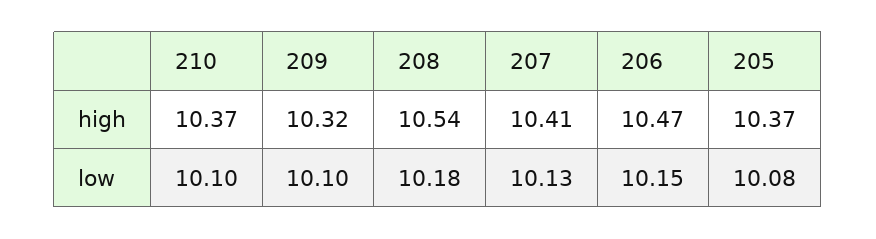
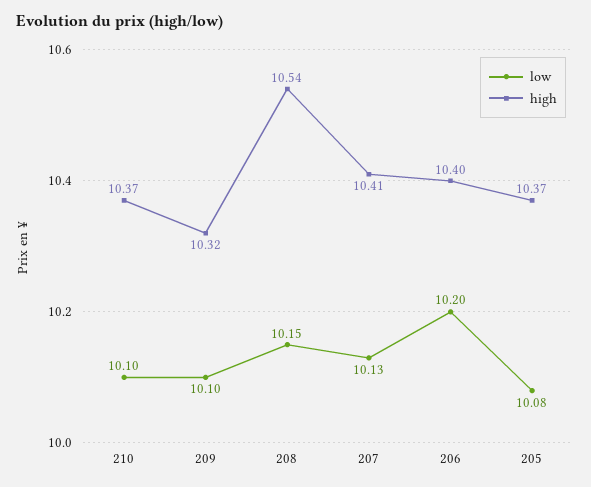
high, 206: 10.47 -> 10.4
low, 208: 10.18 -> 10.15
low, 206: 10.15 -> 10.2

